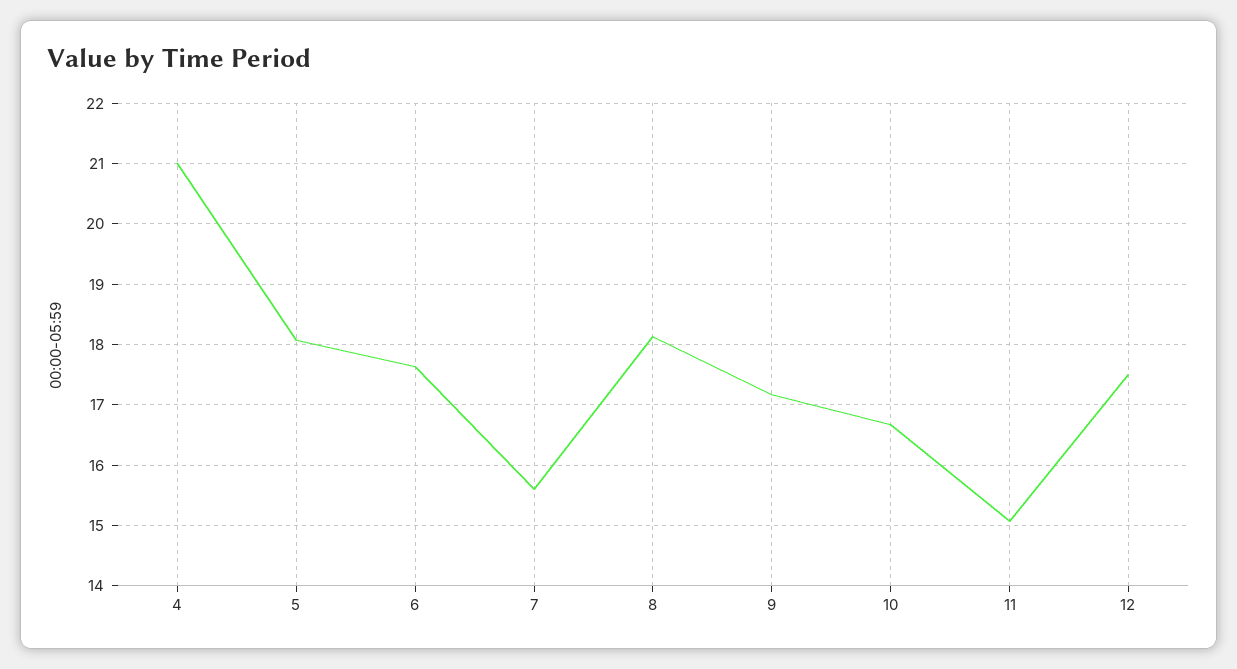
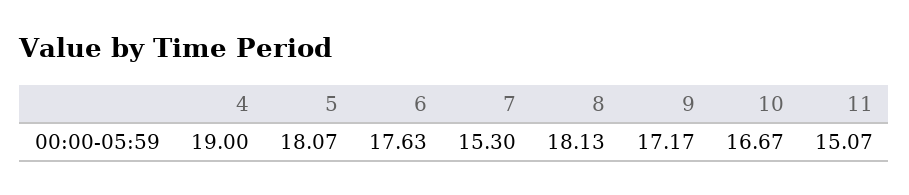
4: 21 -> 19
7: 15.6 -> 15.3
12: 17.5 -> none

